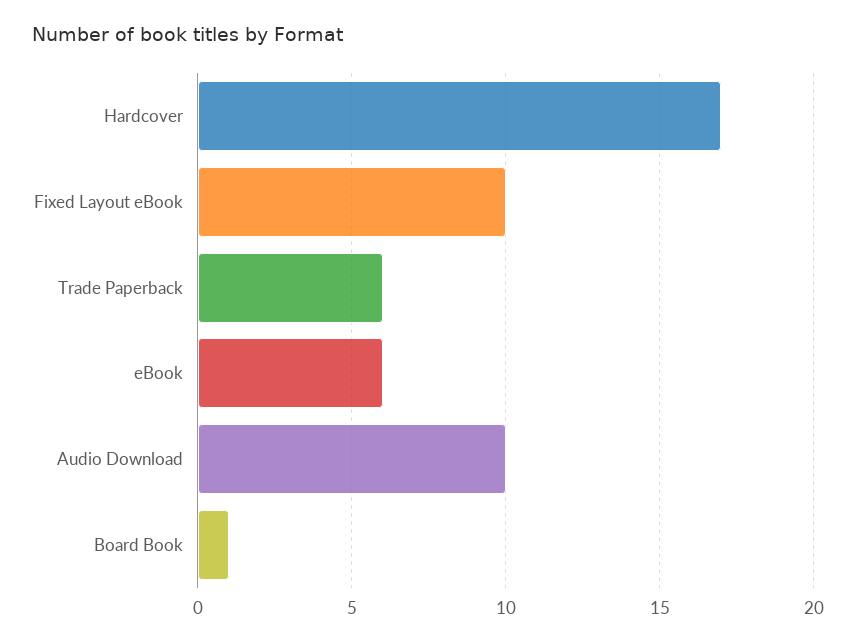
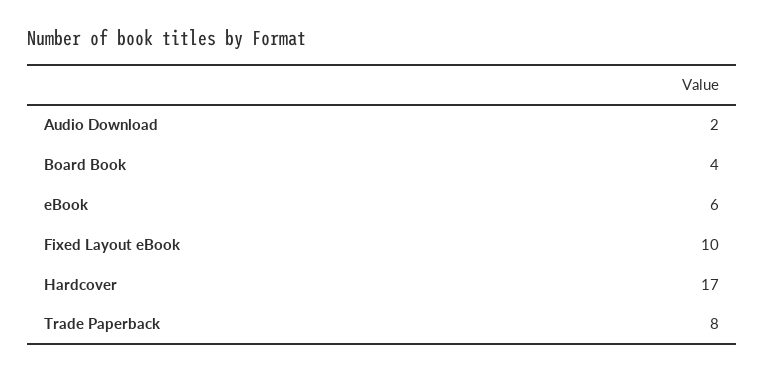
Trade Paperback: 6 -> 8
Audio Download: 10 -> 2
Board Book: 1 -> 4

